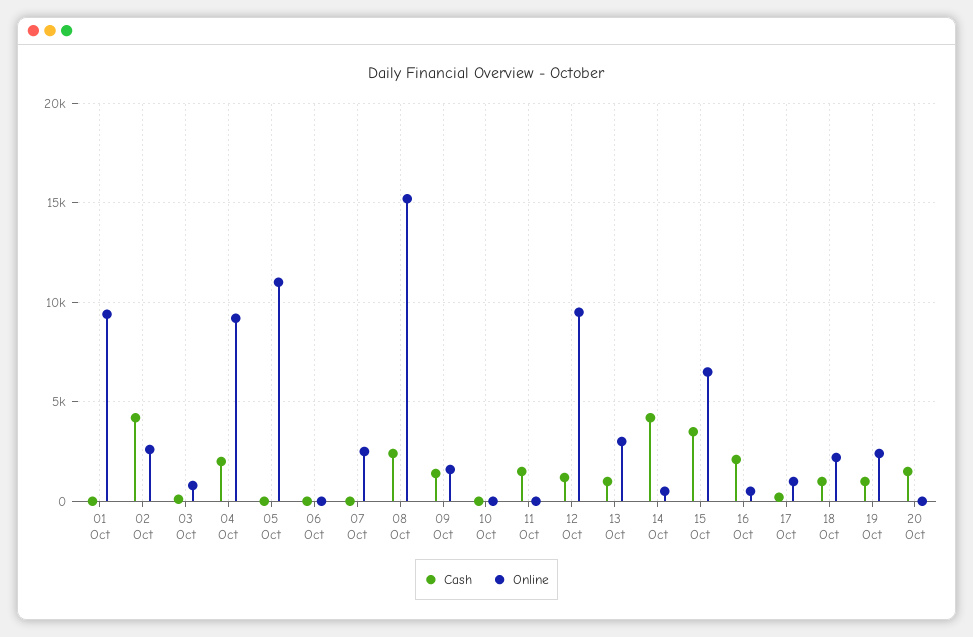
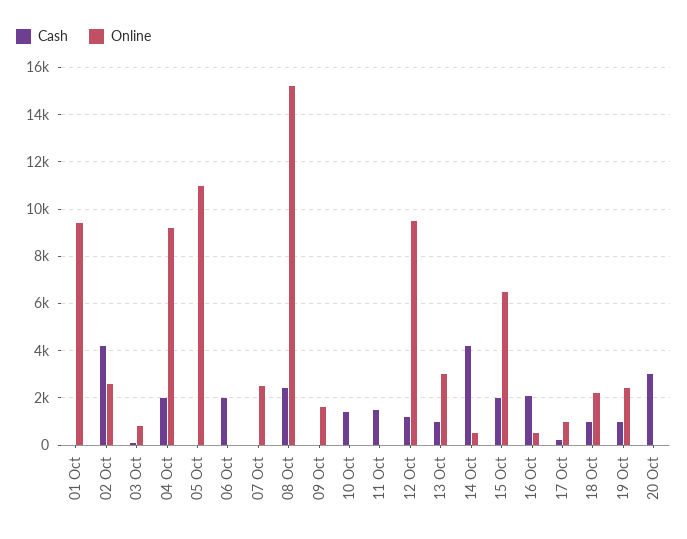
Cash, 06 Oct: 0 -> 2000
Cash, 09 Oct: 1500 -> 0
Cash, 10 Oct: 0 -> 1500
Cash, 15 Oct: 3500 -> 2000
Cash, 20 Oct: 1500 -> 3000

